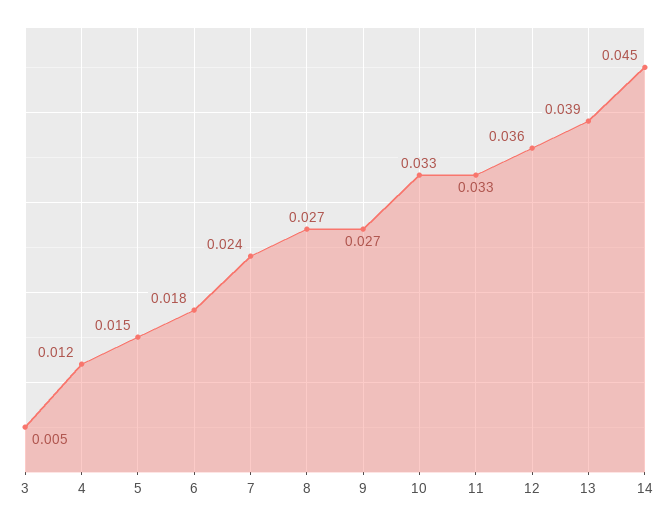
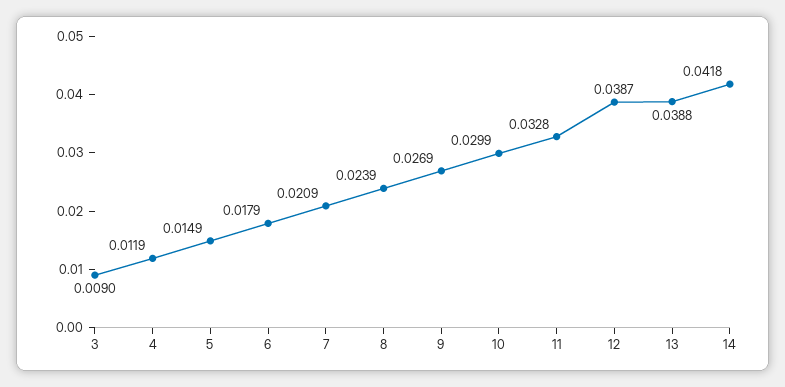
3: 0.005 -> 0.009
7: 0.024 -> 0.0209
8: 0.027 -> 0.0239
10: 0.033 -> 0.0299
12: 0.036 -> 0.0387
14: 0.045 -> 0.0418

